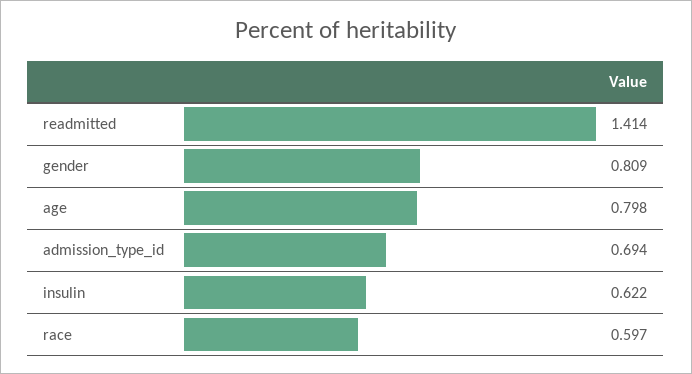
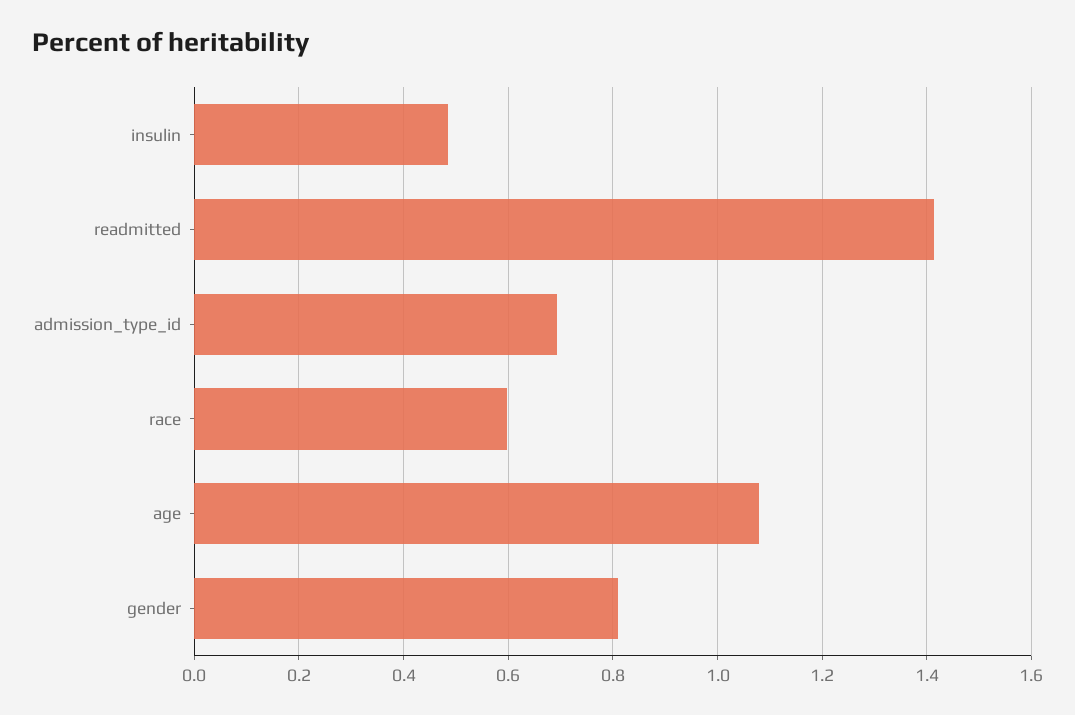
age: 0.798 -> 1.08
insulin: 0.622 -> 0.48

